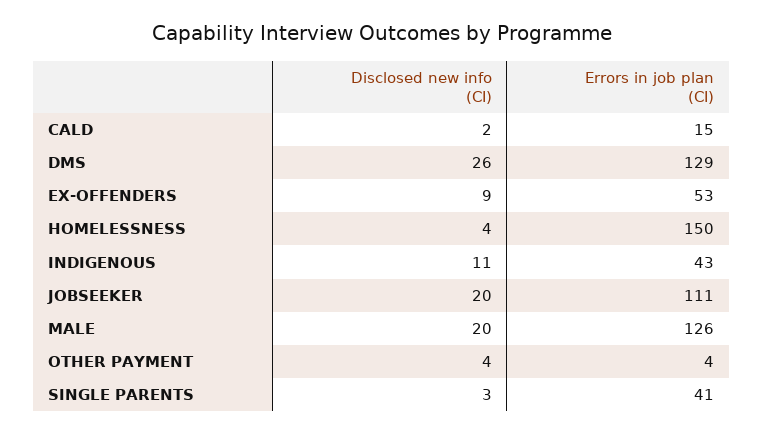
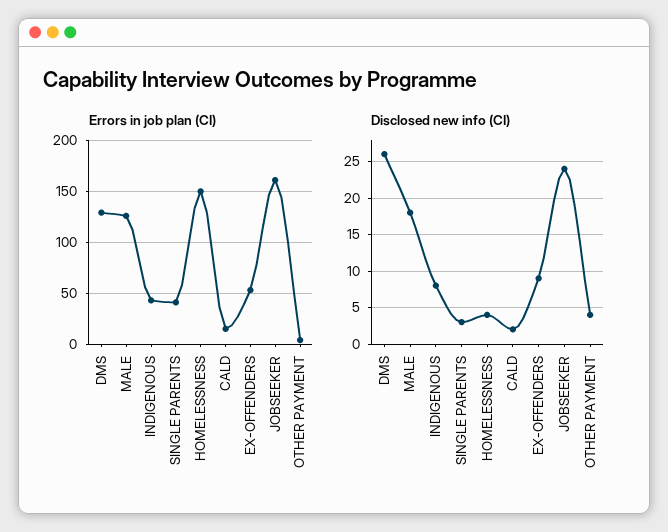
Disclosed new info (CI), INDIGENOUS: 11 -> 8
Disclosed new info (CI), JOBSEEKER: 20 -> 24
Errors in job plan (CI), JOBSEEKER: 111 -> 160
Disclosed new info (CI), MALE: 20 -> 18

